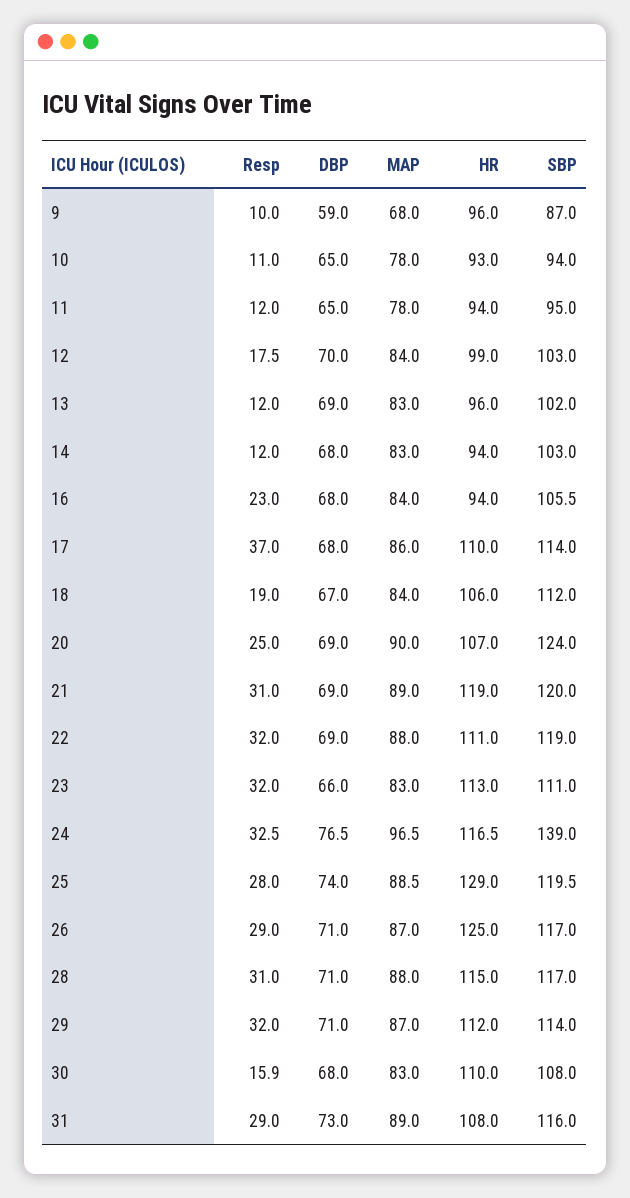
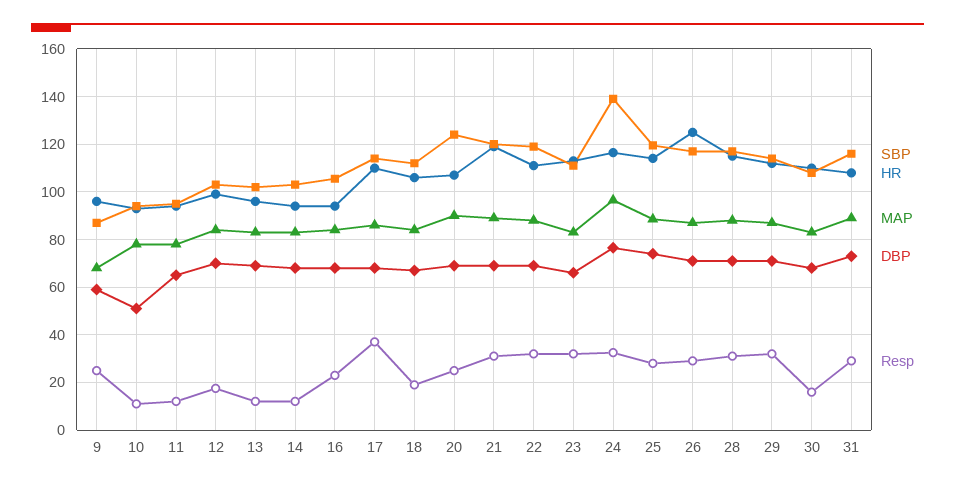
Resp, 9: 10 -> 25
DBP, 10: 65 -> 50
HR, 25: 129 -> 115

